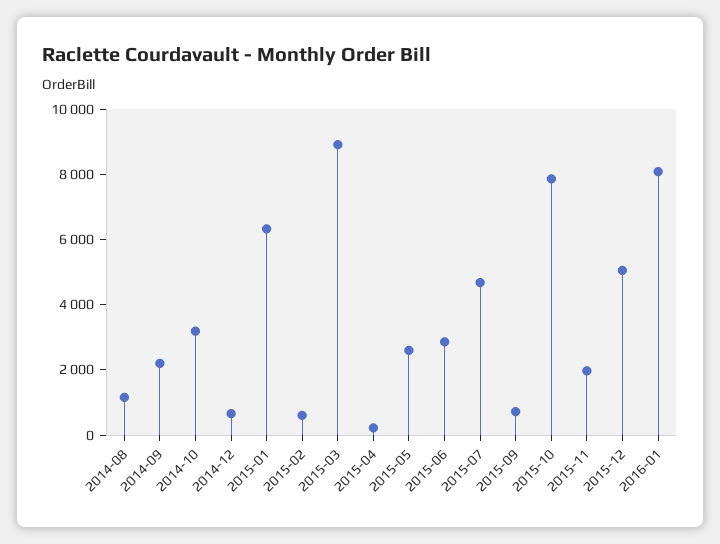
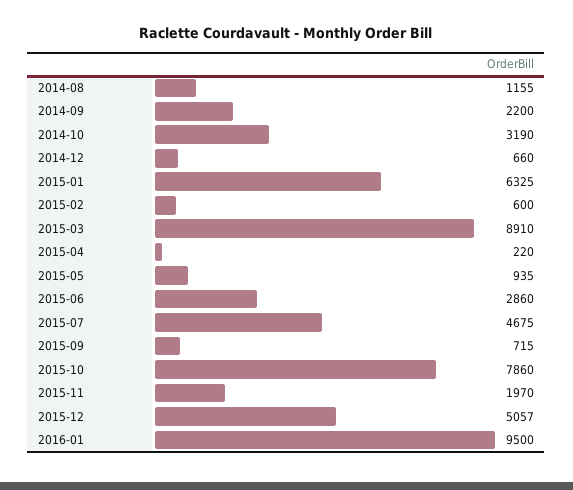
2015-05: 2500 -> 935
2016-01: 8000 -> 9500

